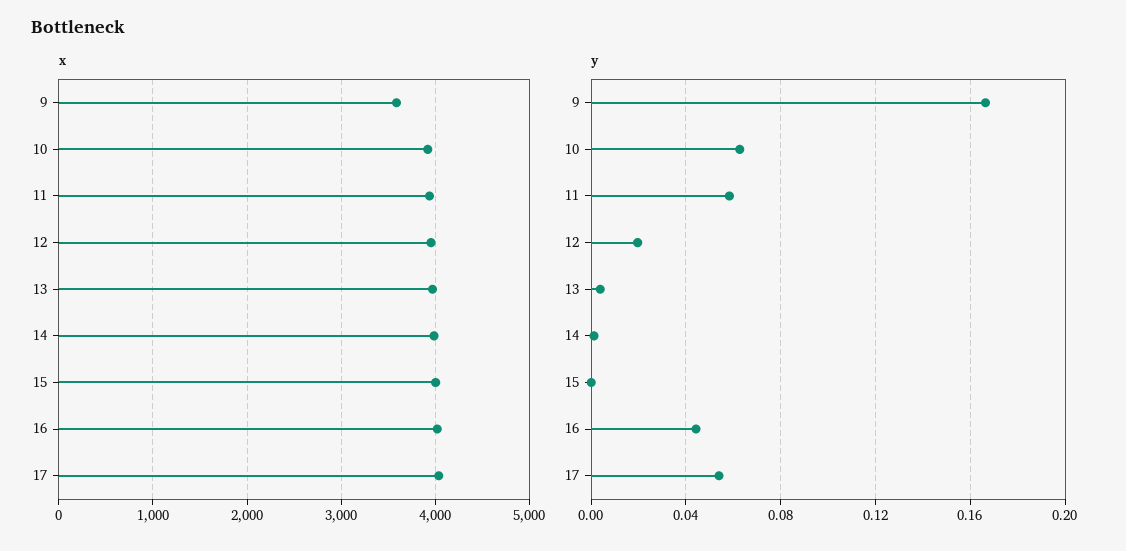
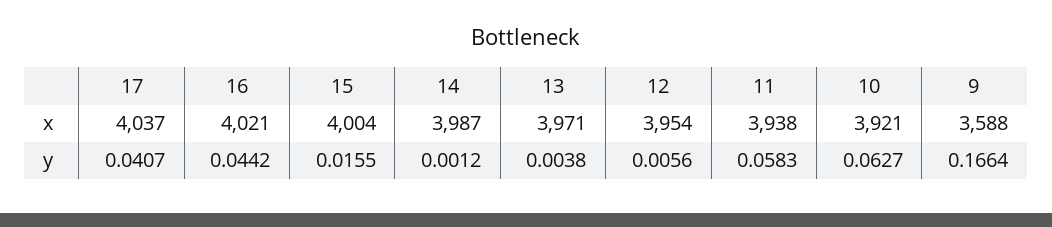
y, 12: 0.02 -> 0.0056
y, 15: 0 -> 0.0155
y, 17: 0.055 -> 0.0407

